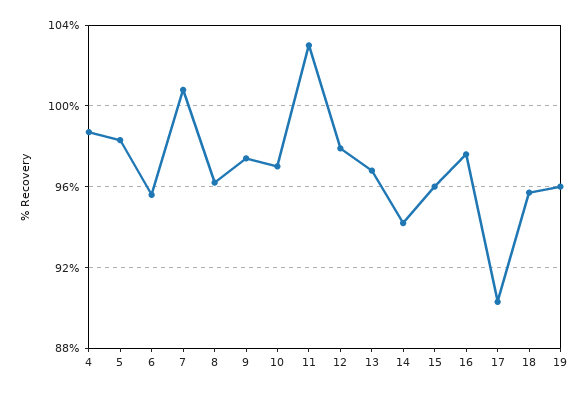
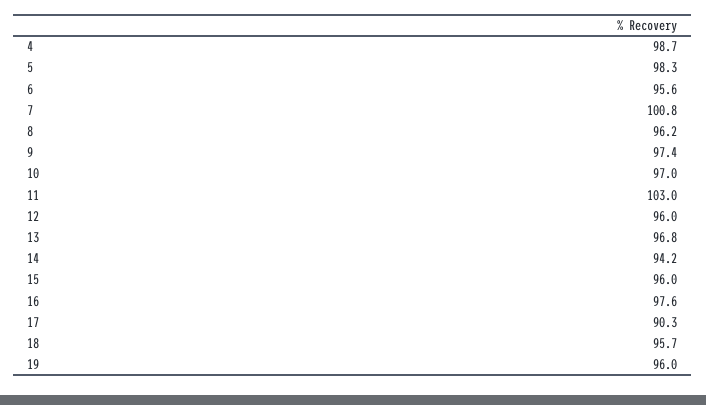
12: 98 -> 96

